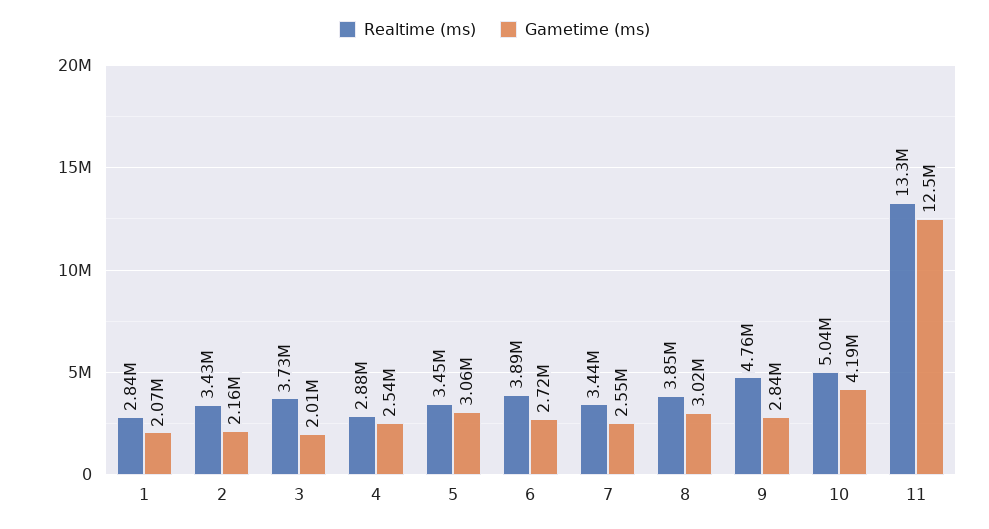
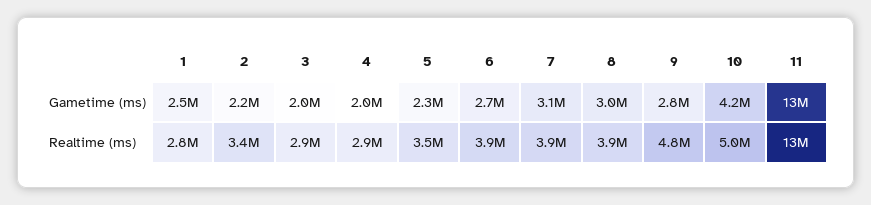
Gametime (ms), 1: 2070000 -> 2500000
Realtime (ms), 3: 3730000 -> 2900000
Gametime (ms), 4: 2540000 -> 2000000
Gametime (ms), 5: 3060000 -> 2300000
Realtime (ms), 7: 3440000 -> 3900000
Gametime (ms), 7: 2550000 -> 3100000

